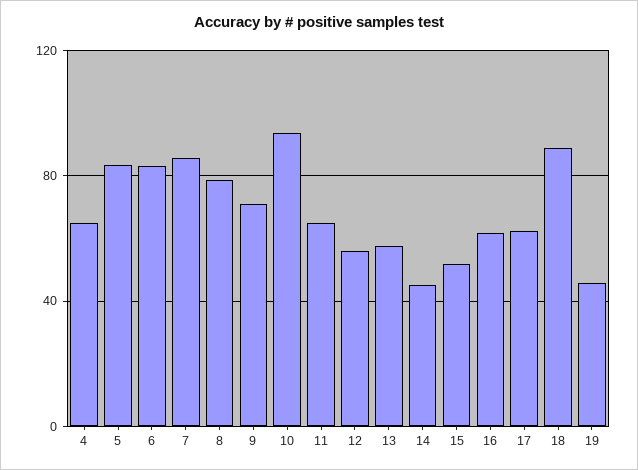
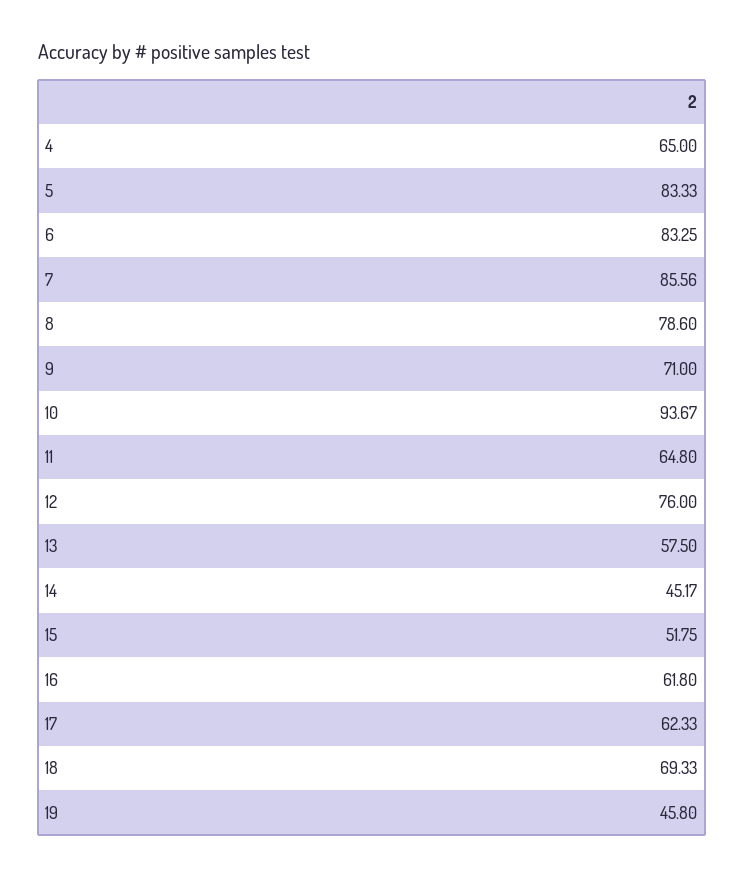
12: 55 -> 76
18: 90 -> 69.33

